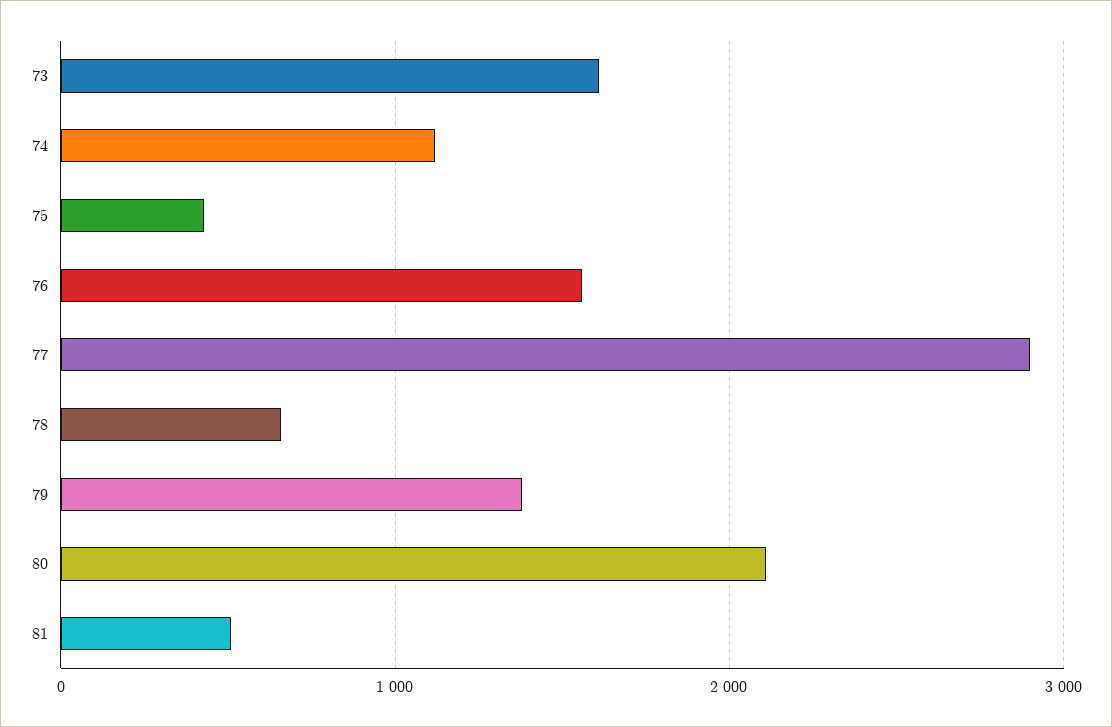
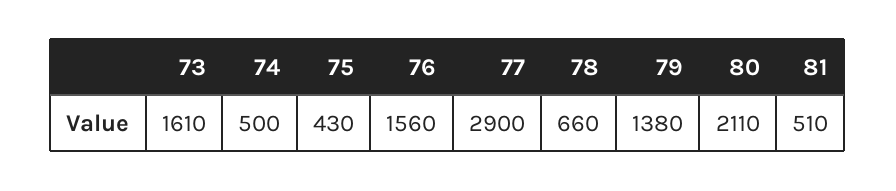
74: 1100 -> 500

